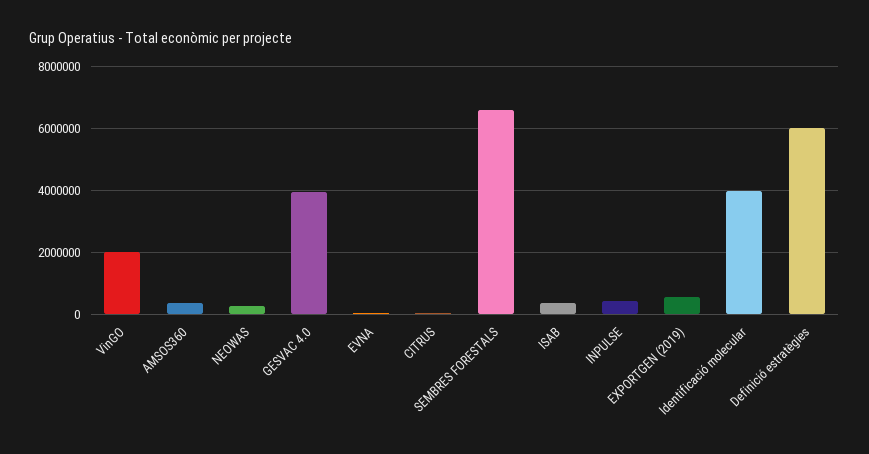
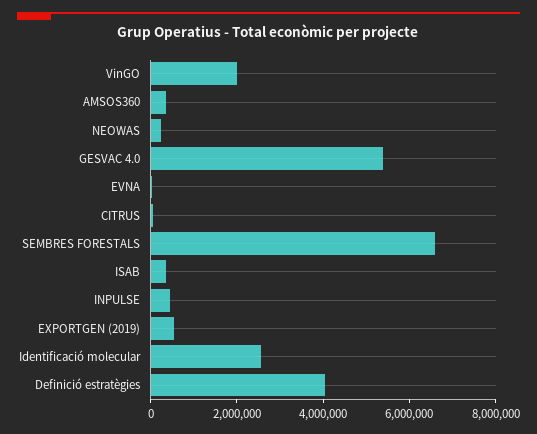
GESVAC 4.0: 4000000 -> 5500000
Identificació molecular: 4000000 -> 2500000
Definició estratègies: 6000000 -> 4000000

